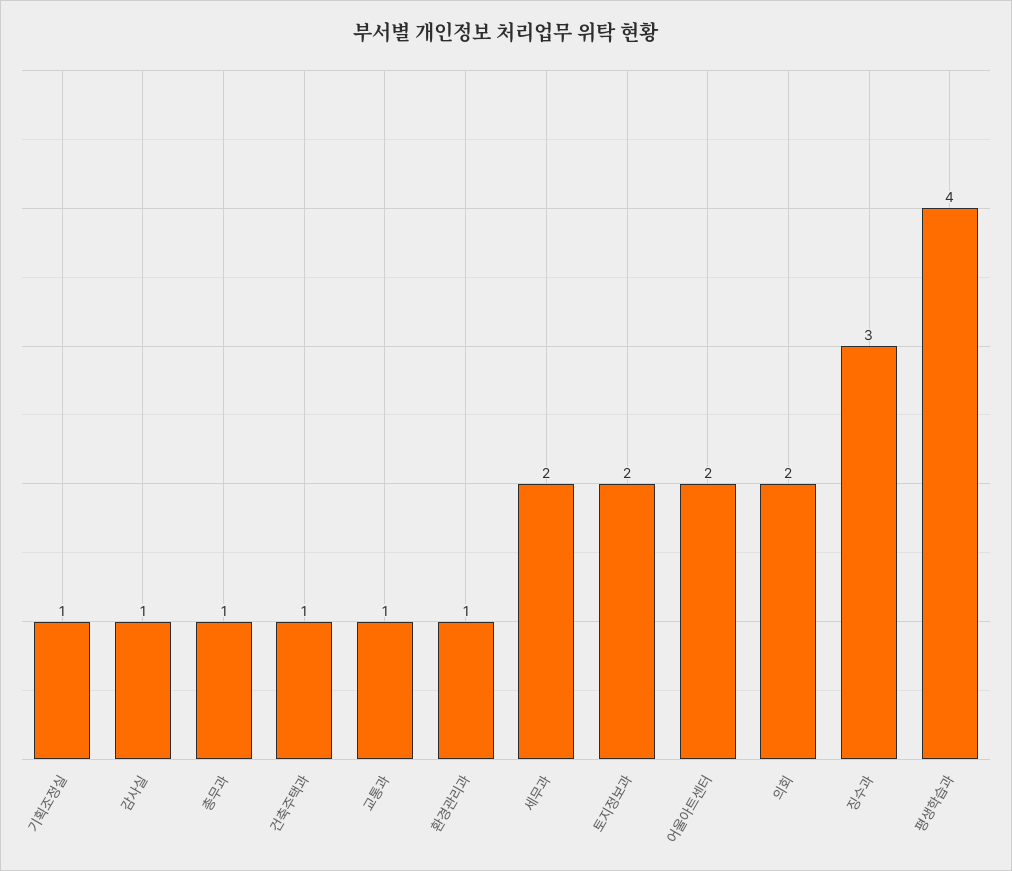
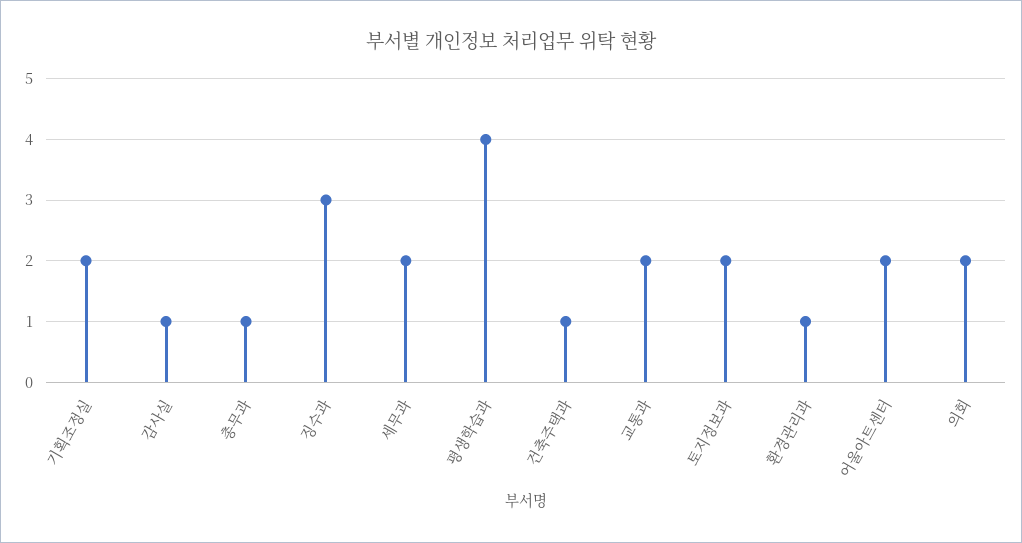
기획조정실: 1 -> 2
교통과: 1 -> 2

